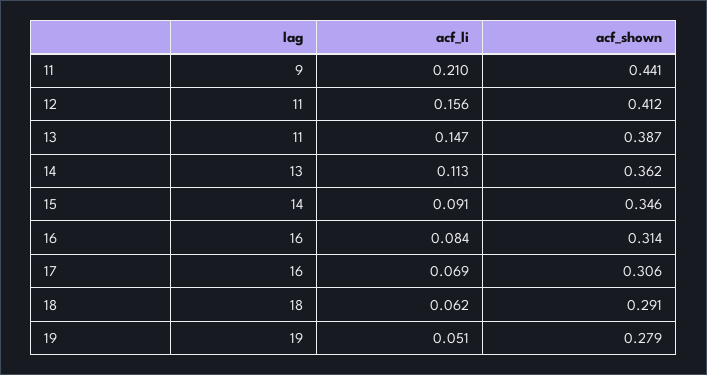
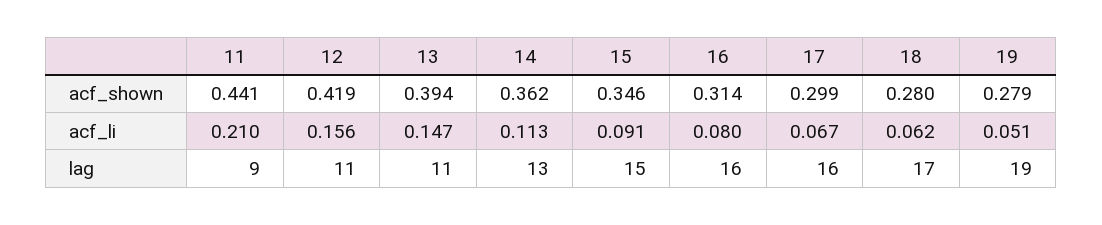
acf_shown, 12: 0.412 -> 0.419
acf_shown, 13: 0.387 -> 0.394
lag, 15: 14 -> 15
acf_li, 16: 0.084 -> 0.08
acf_li, 17: 0.069 -> 0.067
acf_shown, 17: 0.306 -> 0.299
lag, 18: 18 -> 17
acf_shown, 18: 0.291 -> 0.28

